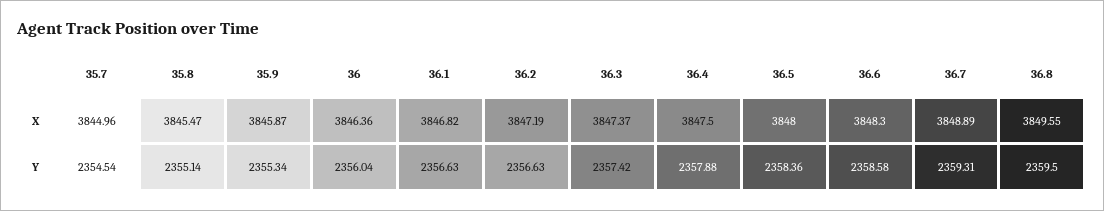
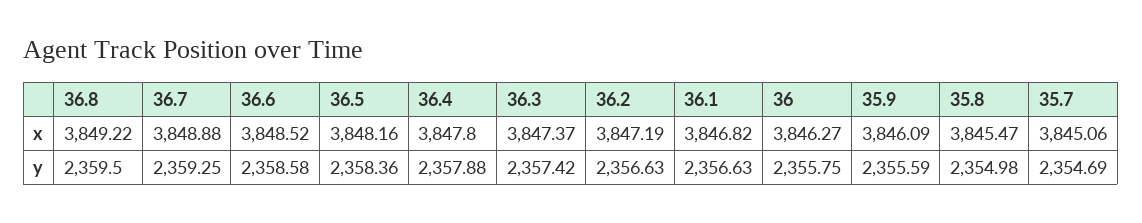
35.7, X: 3844.96 -> 3845.06
35.9, X: 3845.87 -> 3846.09
36, X: 3846.36 -> 3846.27
36.4, X: 3847.5 -> 3847.8
36.5, X: 3848 -> 3848.16
36.6, X: 3848.3 -> 3848.52
36.7, X: 3848.89 -> 3848.88
36.8, X: 3849.55 -> 3849.22
35.7, Y: 2354.54 -> 2354.69
35.8, Y: 2355.14 -> 2354.98
35.9, Y: 2355.34 -> 2355.59
36, Y: 2356.04 -> 2355.75
36.7, Y: 2359.31 -> 2359.25

